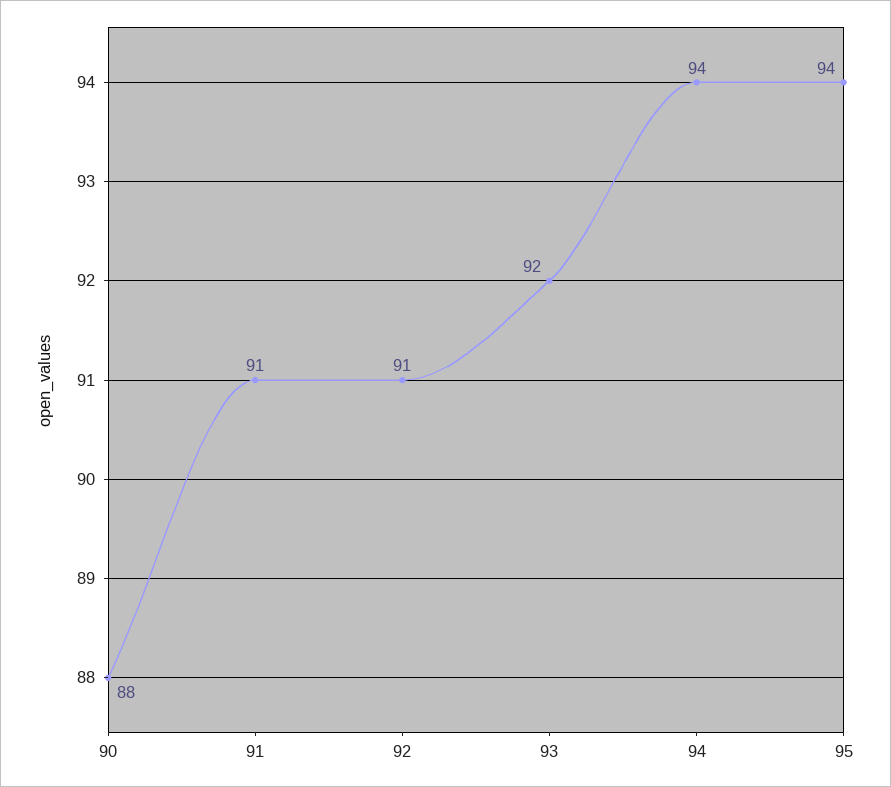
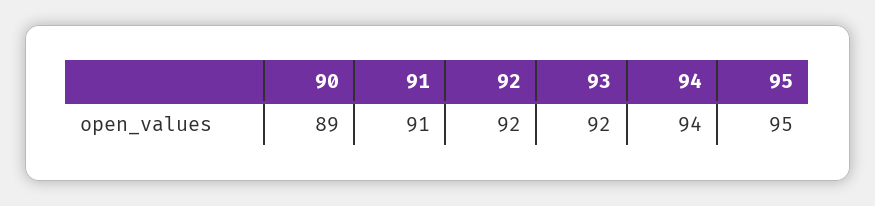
90: 88 -> 89
92: 91 -> 92
95: 94 -> 95

